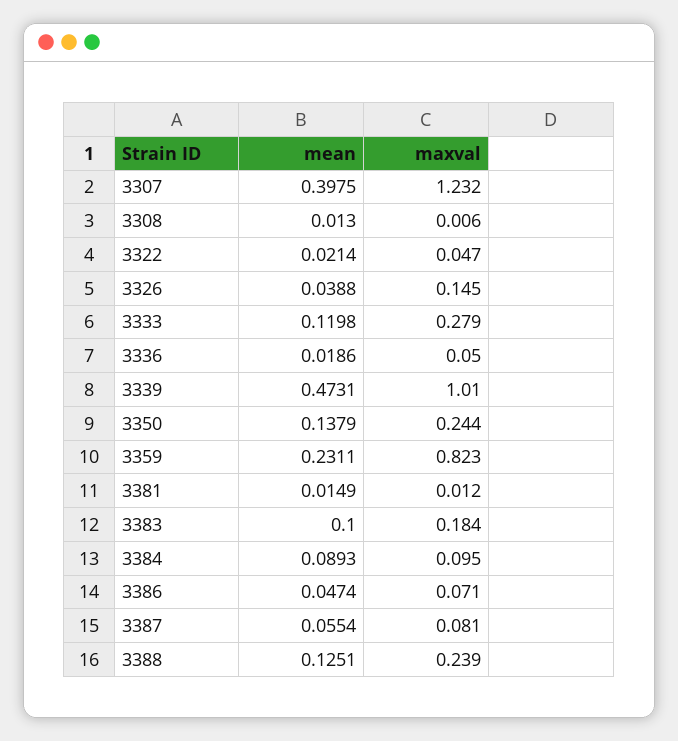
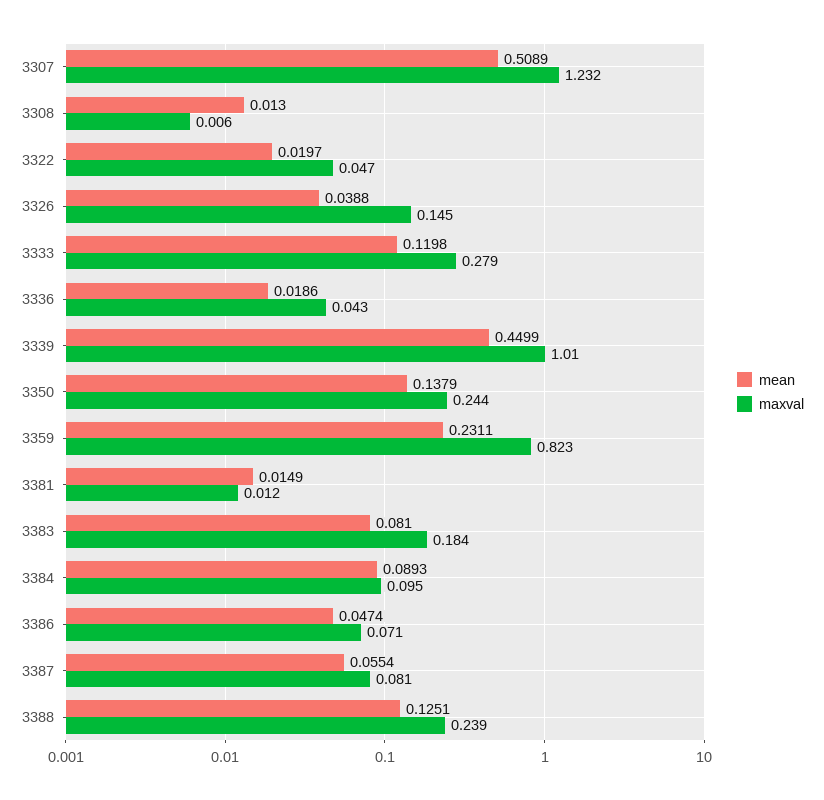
mean, 3307: 0.3975 -> 0.5089
mean, 3322: 0.0214 -> 0.0197
maxval, 3336: 0.05 -> 0.043
mean, 3339: 0.4731 -> 0.4499
mean, 3383: 0.1 -> 0.081

